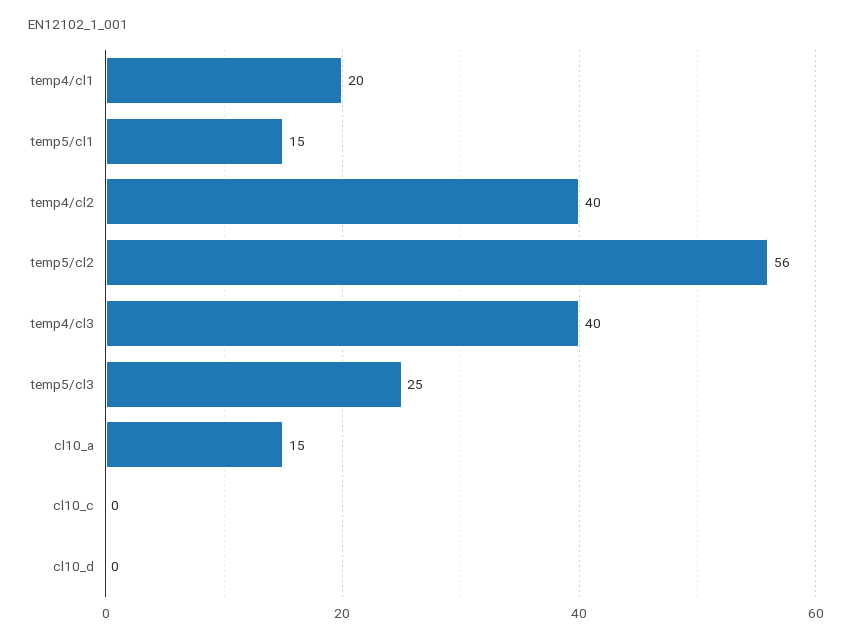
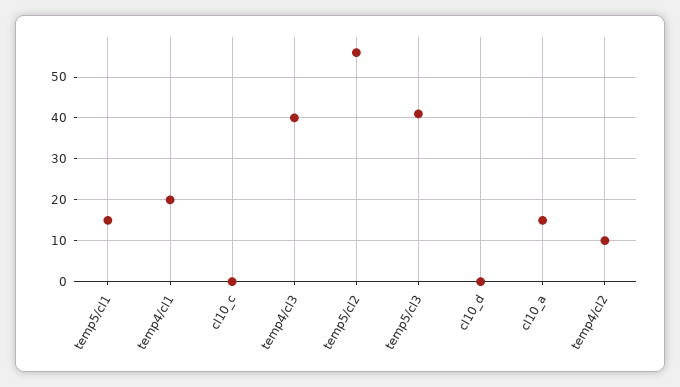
temp4/cl2: 40 -> 10
temp5/cl3: 25 -> 40

